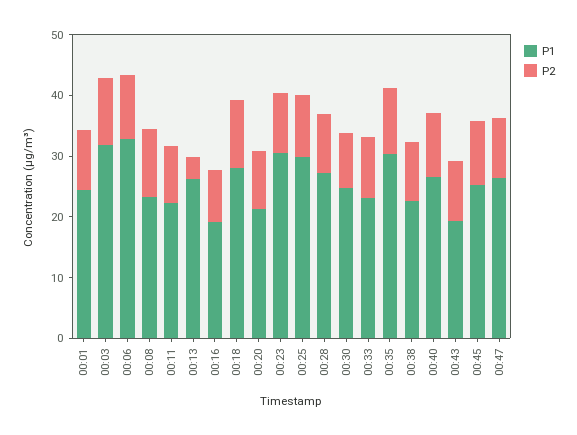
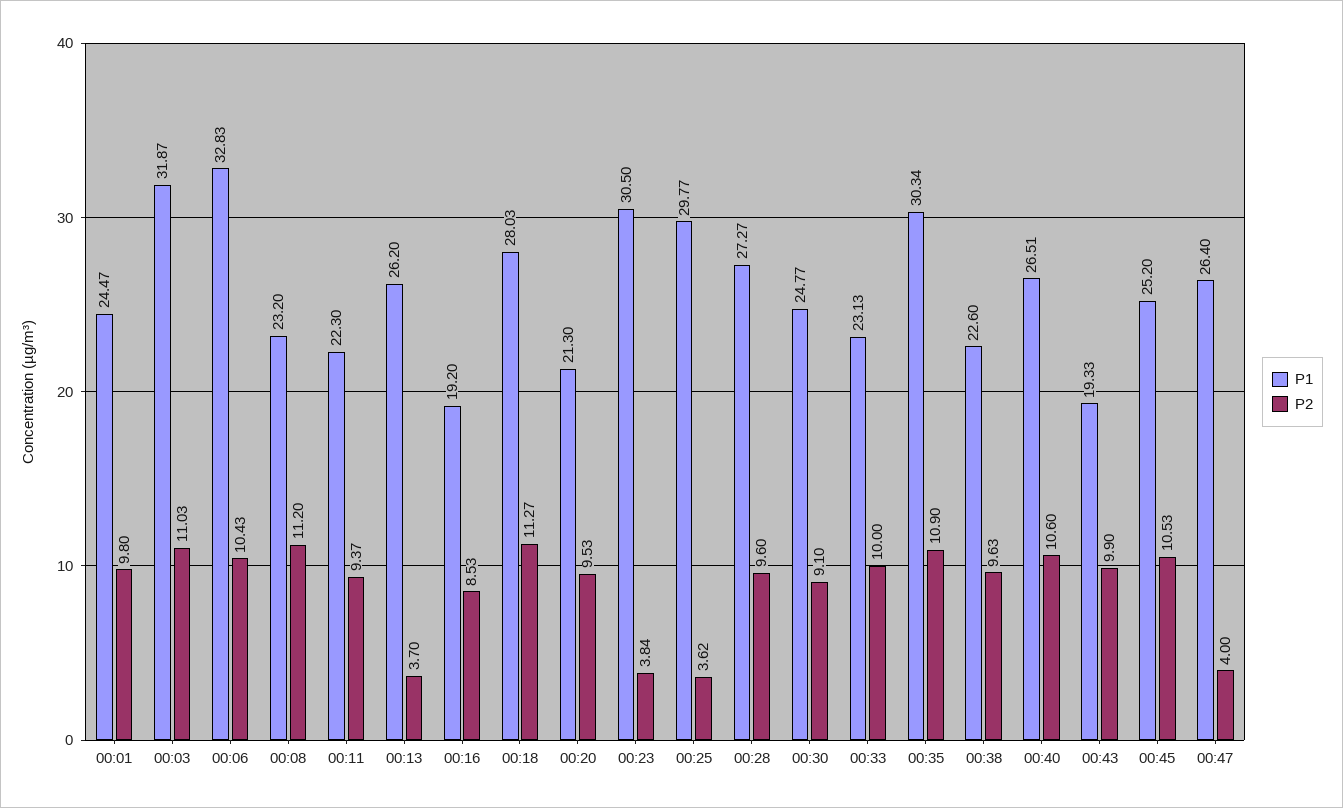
P2, 00:23: 10 -> 3.84
P2, 00:25: 10 -> 3.62
P2, 00:47: 10 -> 4

